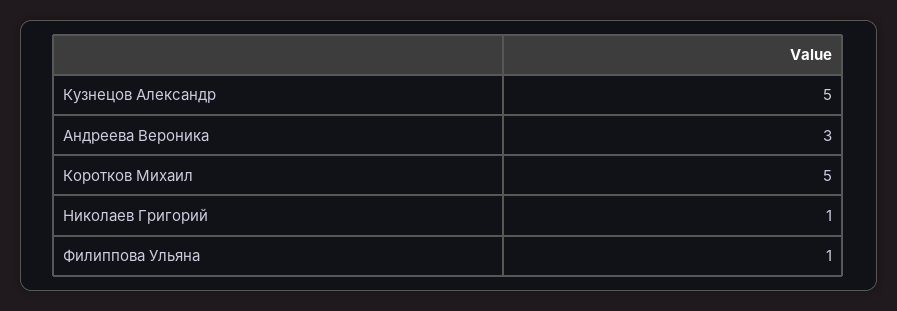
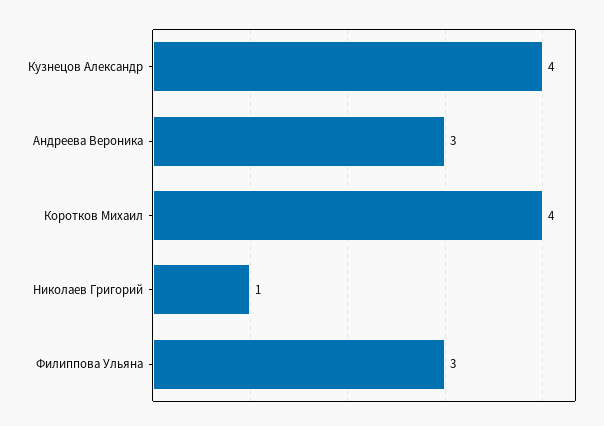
Кузнецов Александр: 5 -> 4
Коротков Михаил: 5 -> 4
Филиппова Ульяна: 1 -> 3

